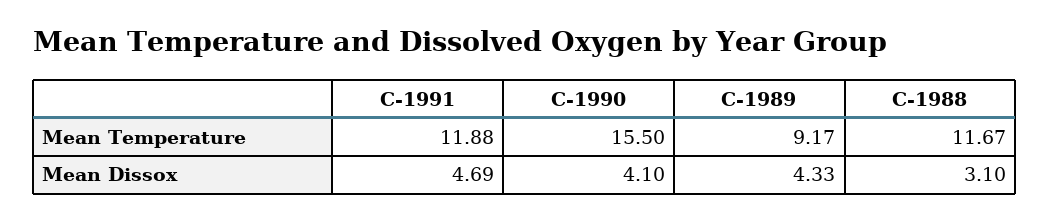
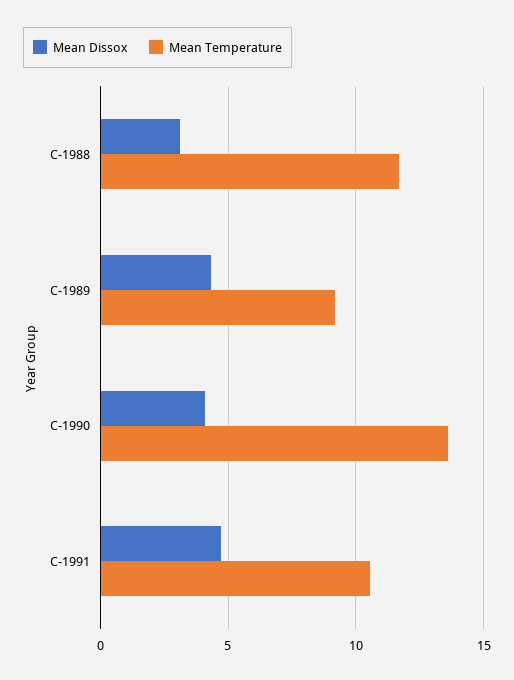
Mean Temperature, C-1991: 11.88 -> 10.5
Mean Temperature, C-1990: 15.5 -> 13.5

